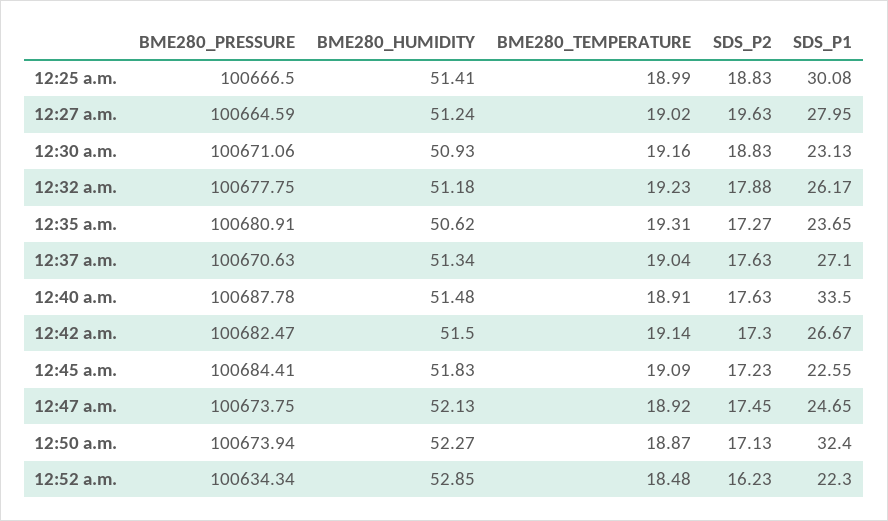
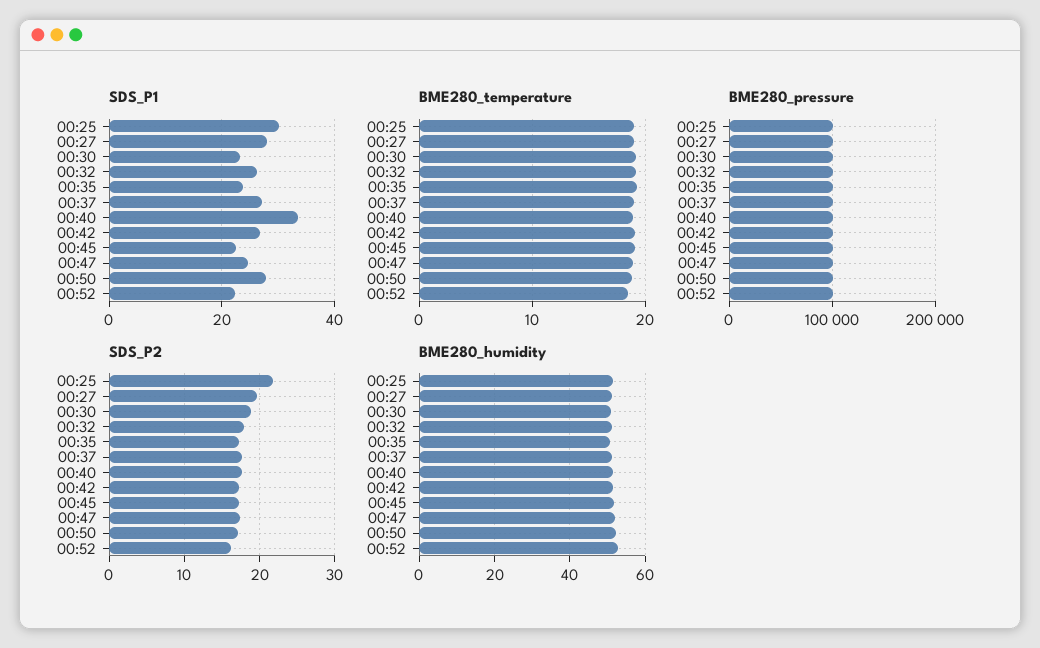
SDS_P2, 12:25 a.m.: 18.83 -> 22
SDS_P1, 12:50 a.m.: 32.4 -> 28

